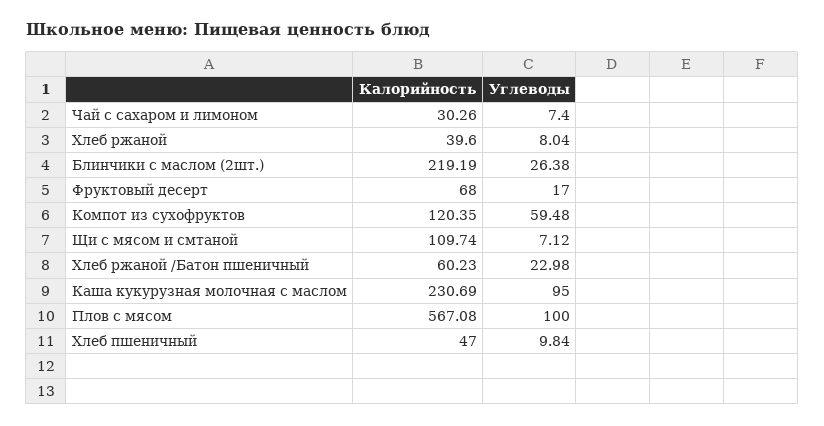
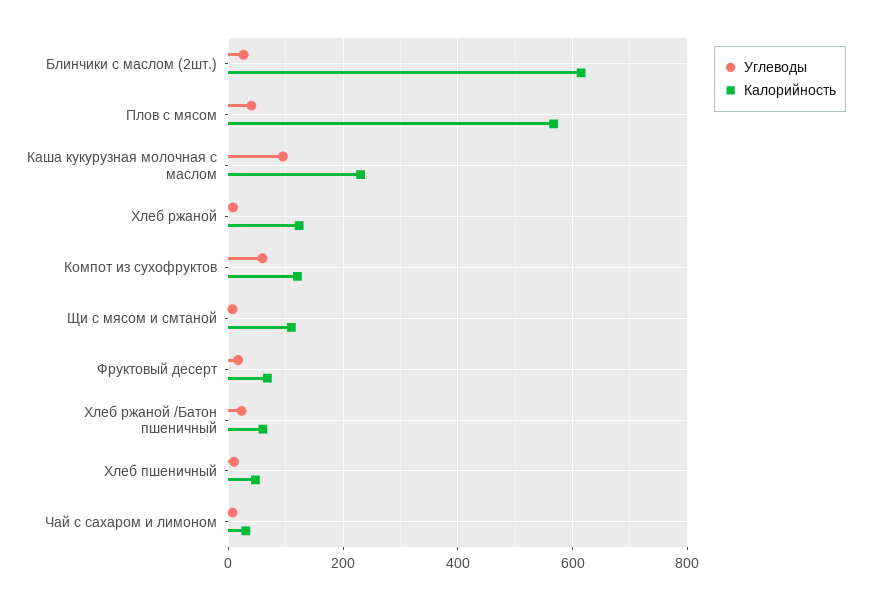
Калорийность, Хлеб ржаной: 39.6 -> 120
Калорийность, Блинчики с маслом (2шт.): 219.19 -> 620
Углеводы, Плов с мясом: 100 -> 40

